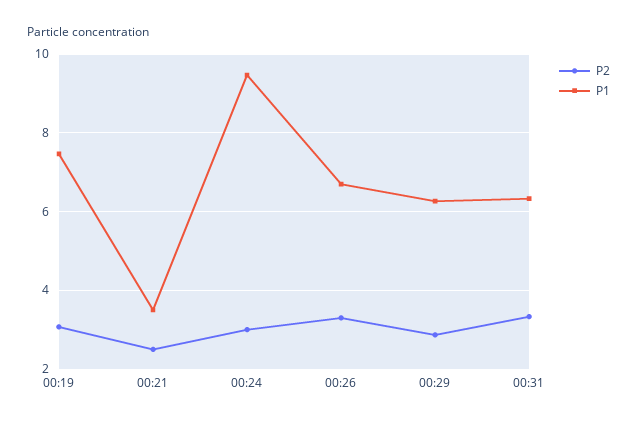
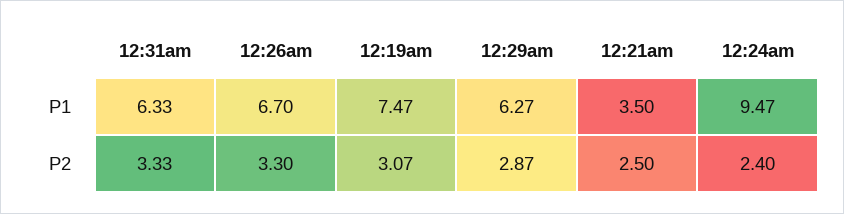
P2, 00:24: 3 -> 2.4

